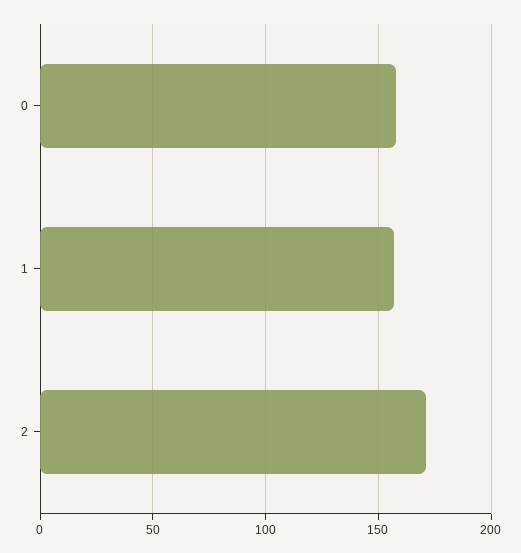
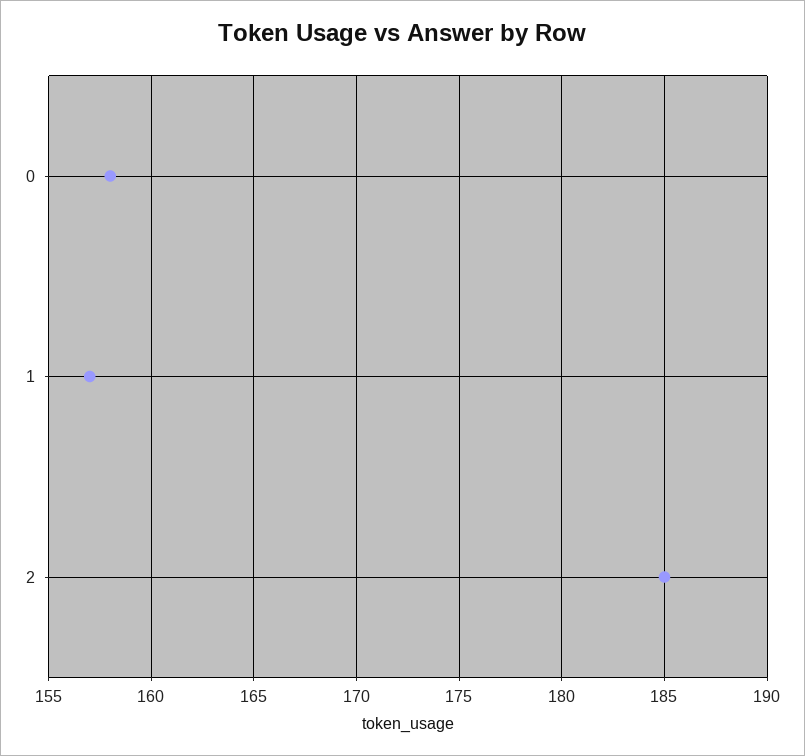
2: 170 -> 185

